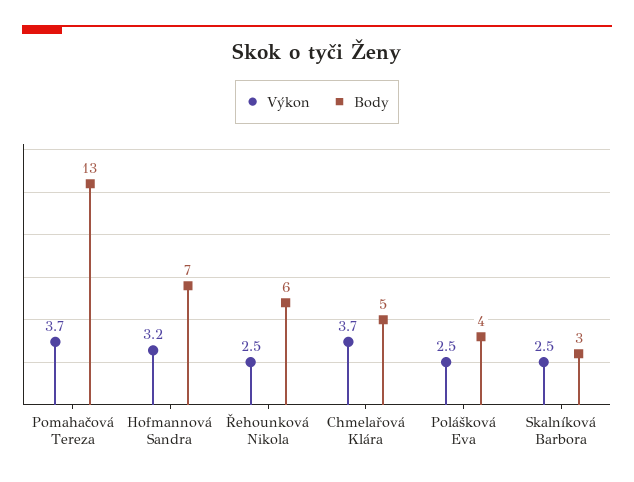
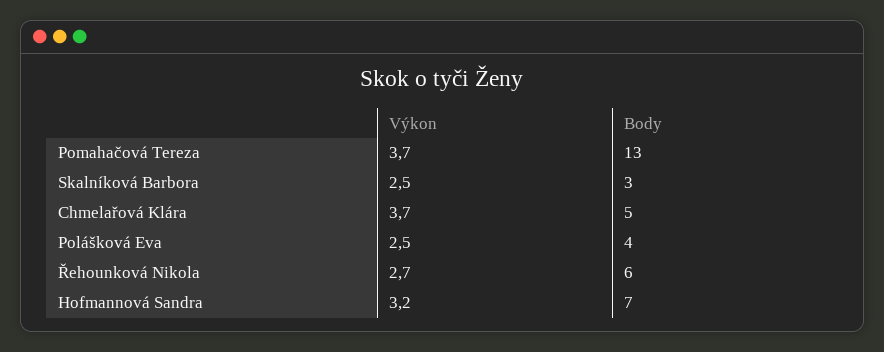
Výkon, Řehounková Nikola: 2.5 -> 2.7

